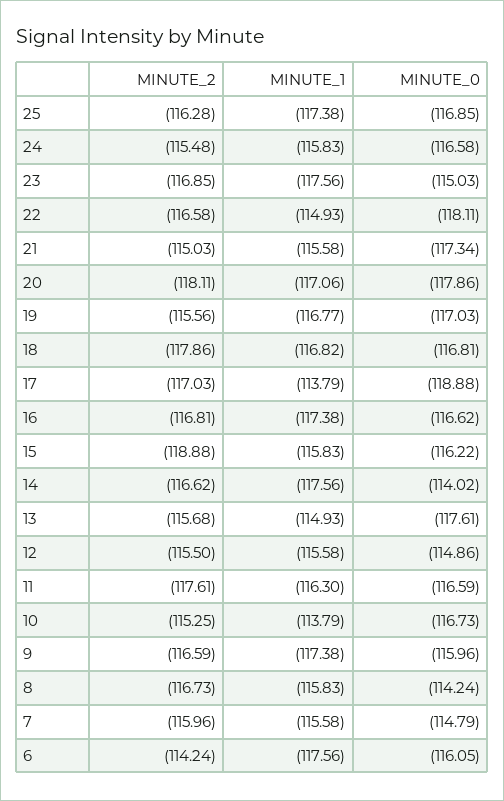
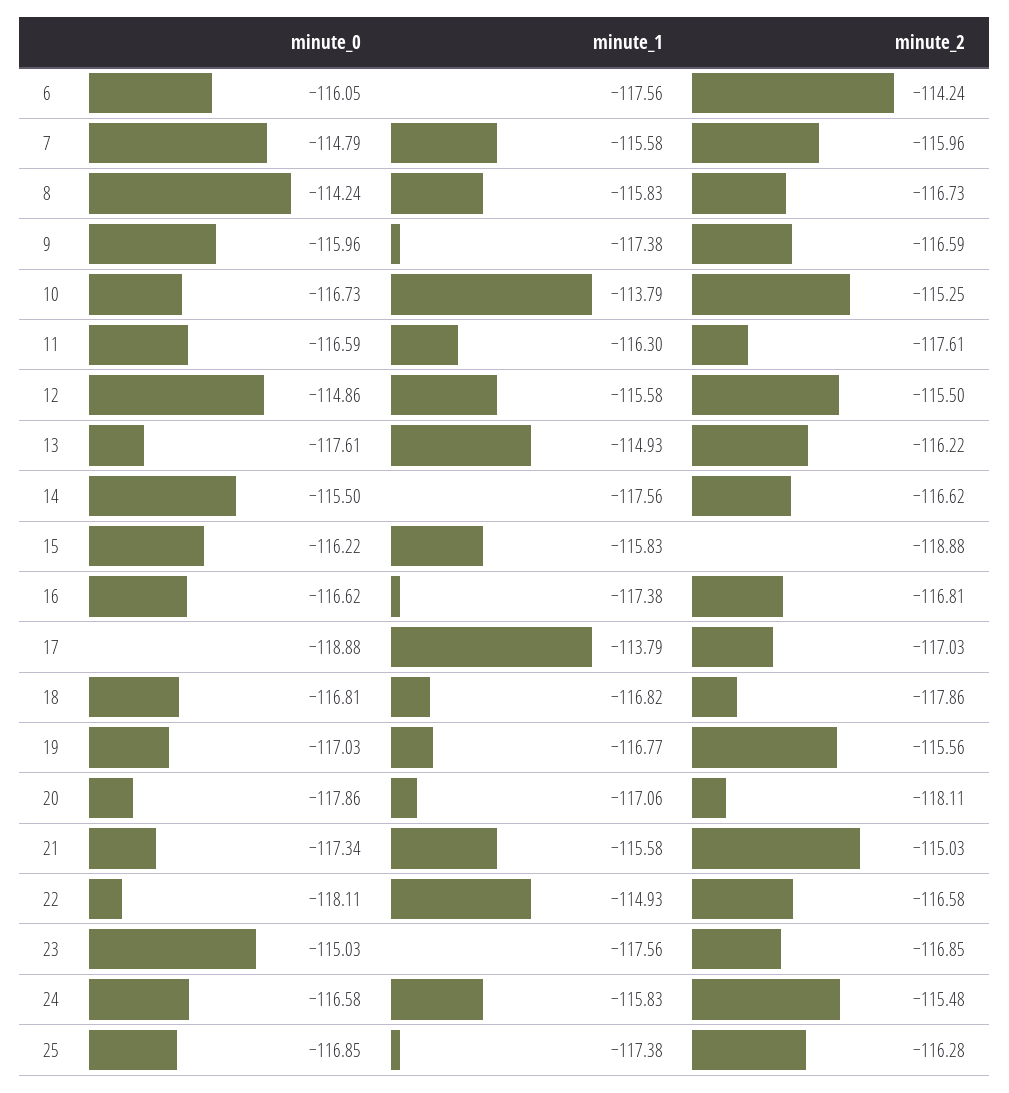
MINUTE_0, 14: -114.02 -> -115.5
MINUTE_2, 13: -115.68 -> -116.22

